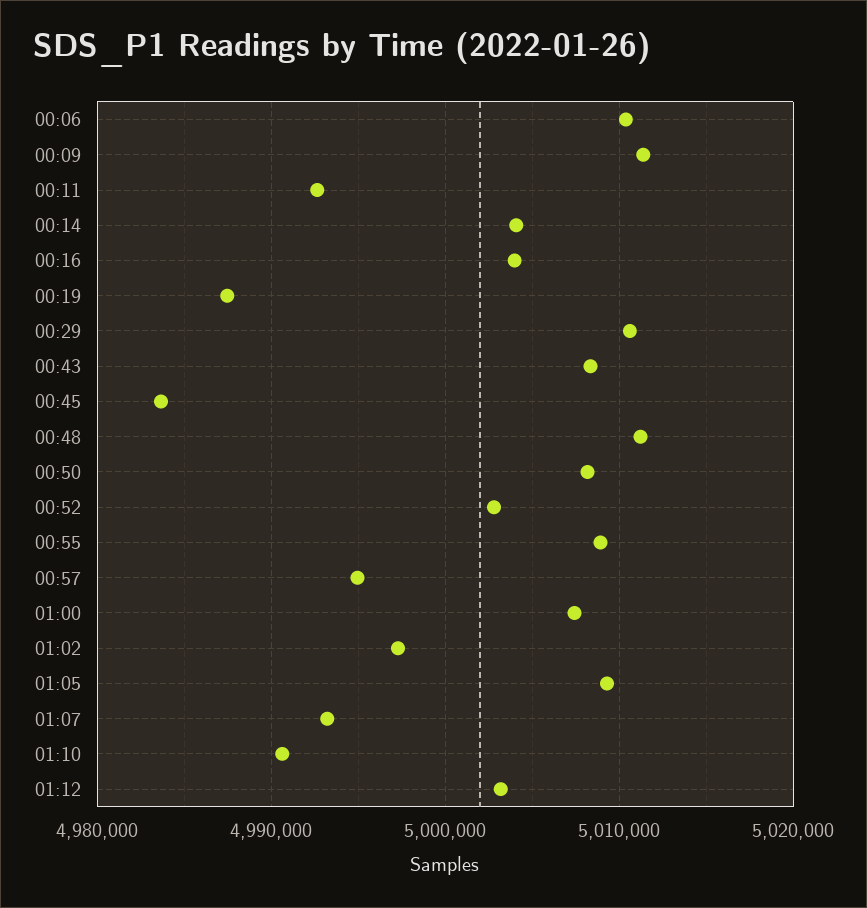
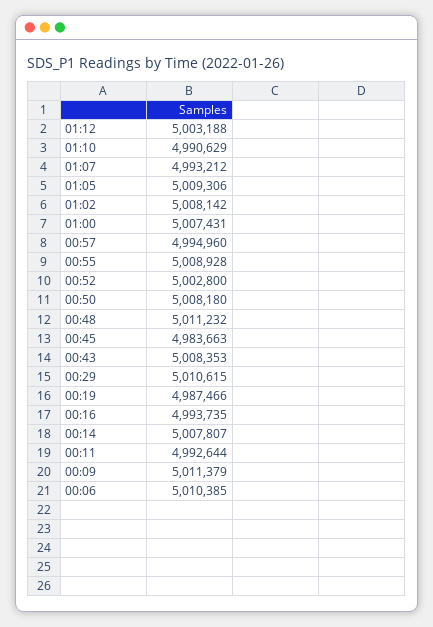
00:14: 5004000 -> 5007807
00:16: 5004000 -> 4993735
01:02: 4997000 -> 5008142

